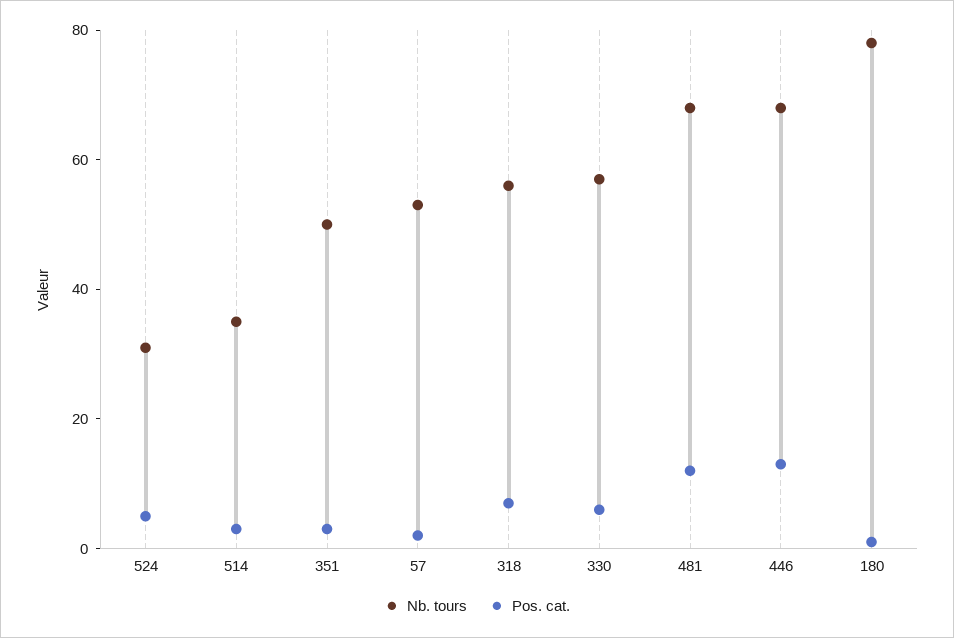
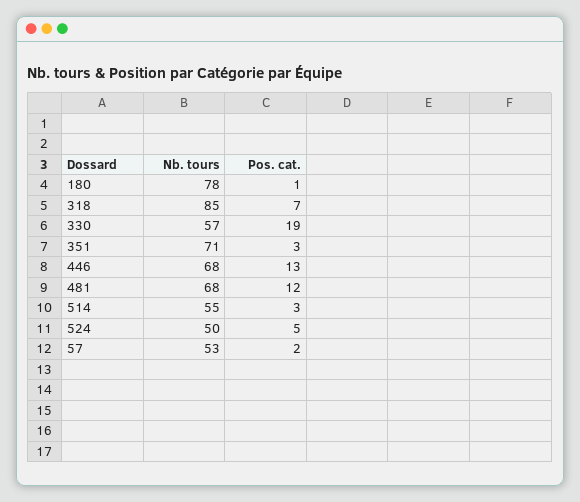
Nb. tours, 524: 30 -> 50
Nb. tours, 514: 35 -> 55
Nb. tours, 351: 50 -> 71
Nb. tours, 318: 55 -> 85
Pos. cat., 330: 5 -> 19

